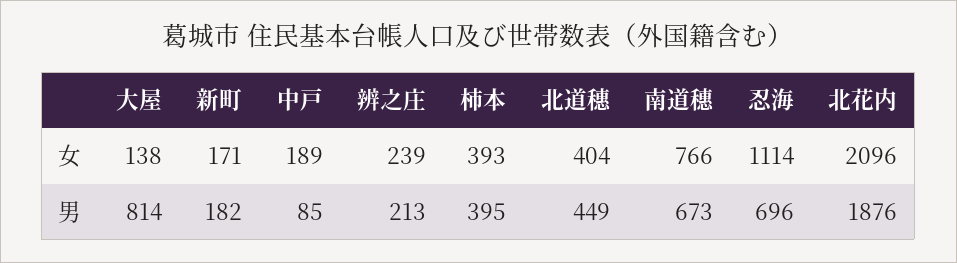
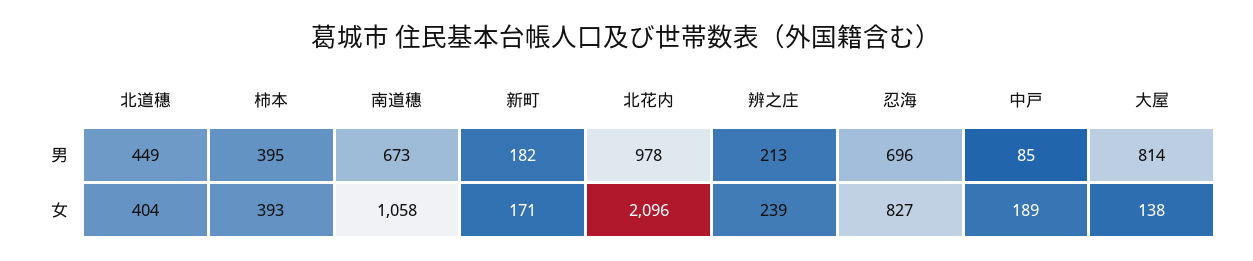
南道穗, 女: 766 -> 1058
忍海, 女: 1114 -> 827
北花内, 男: 1876 -> 978

